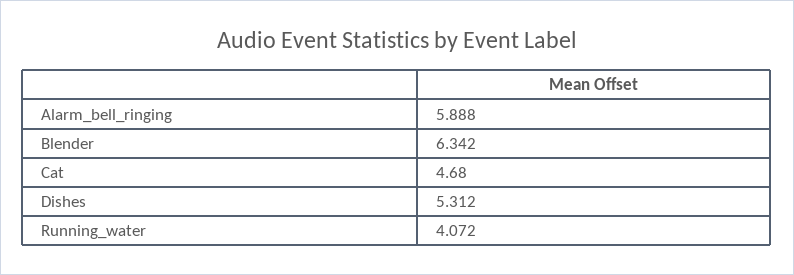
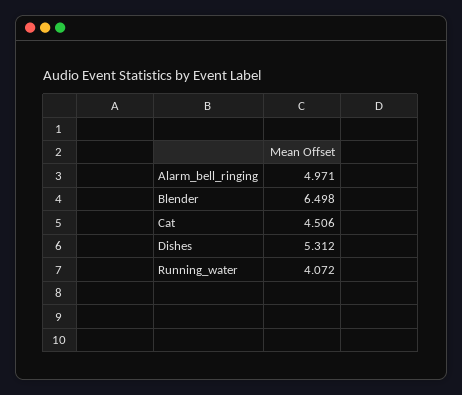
Alarm_bell_ringing: 5.888 -> 4.971
Blender: 6.342 -> 6.498
Cat: 4.68 -> 4.506

